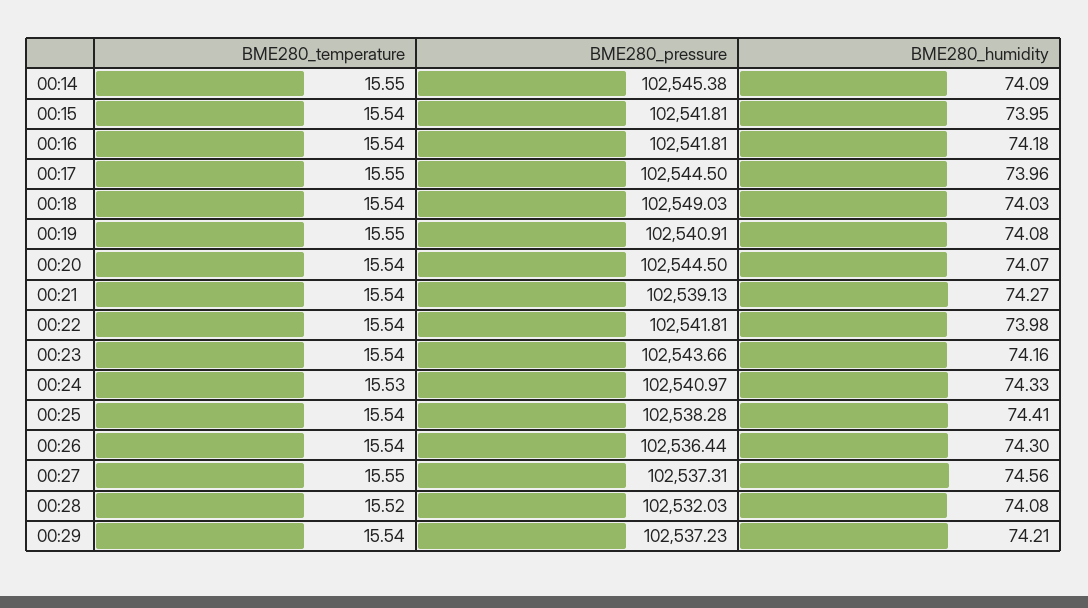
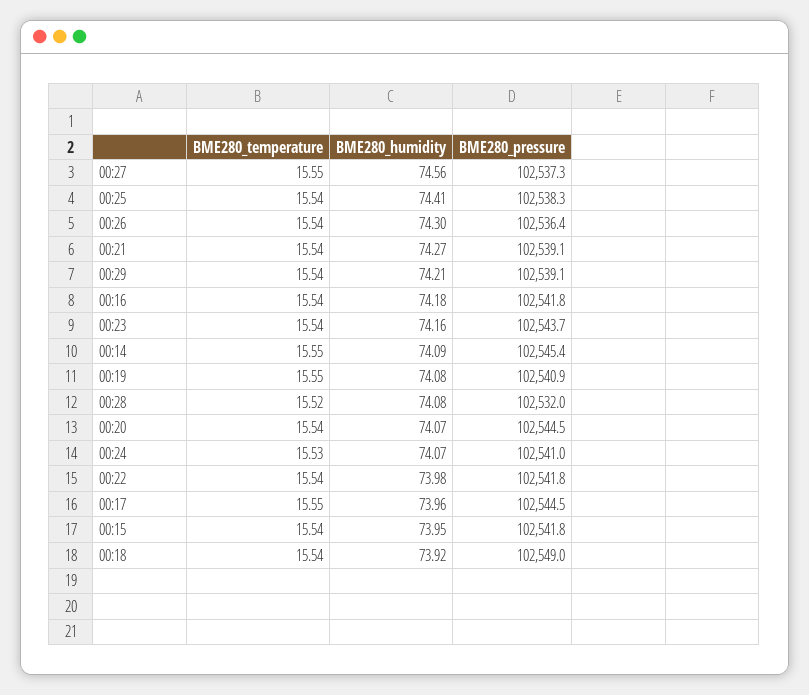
BME280_humidity, 00:18: 74.03 -> 73.92
BME280_humidity, 00:24: 74.33 -> 74.07
BME280_pressure, 00:29: 102537.23 -> 102539.1

